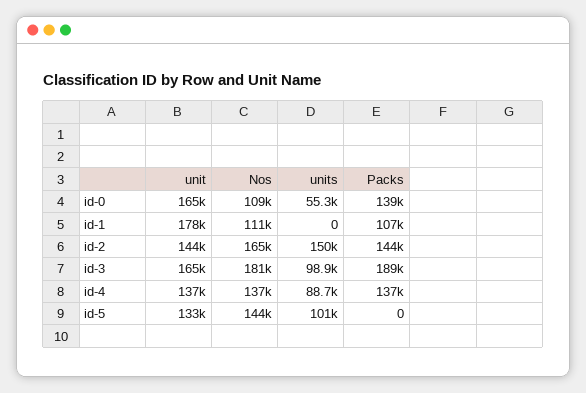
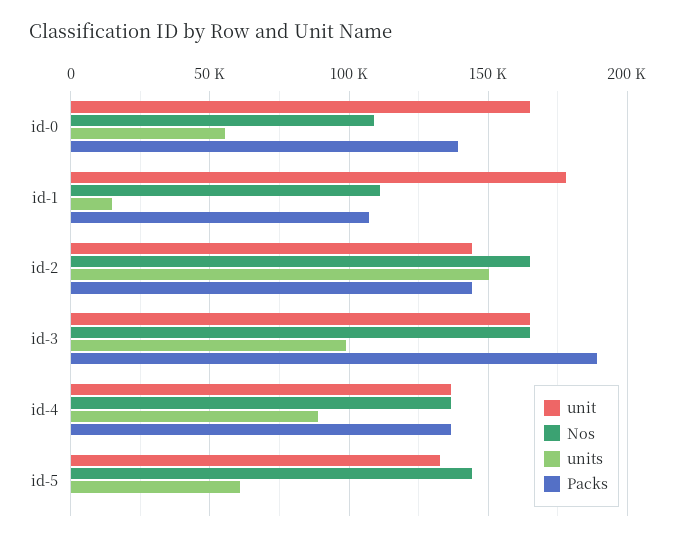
units, id-1: 0 -> 15000
Nos, id-3: 181000 -> 165000
units, id-5: 101000 -> 60000

